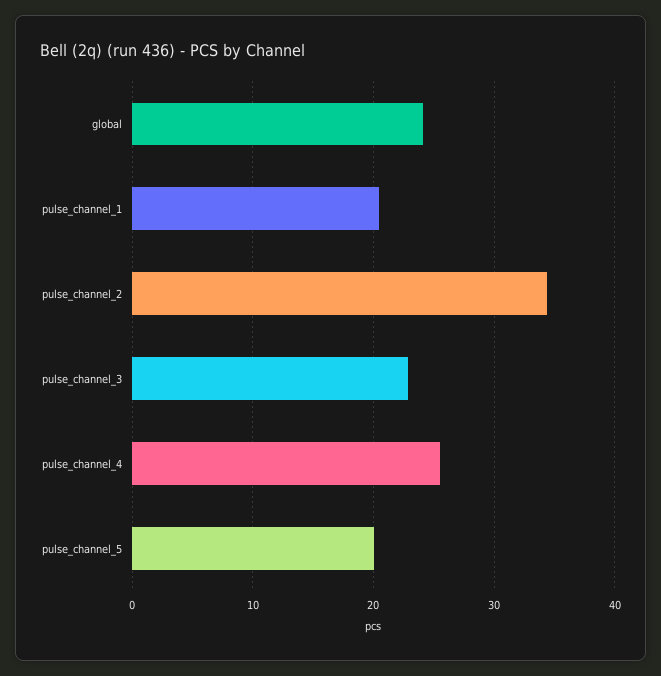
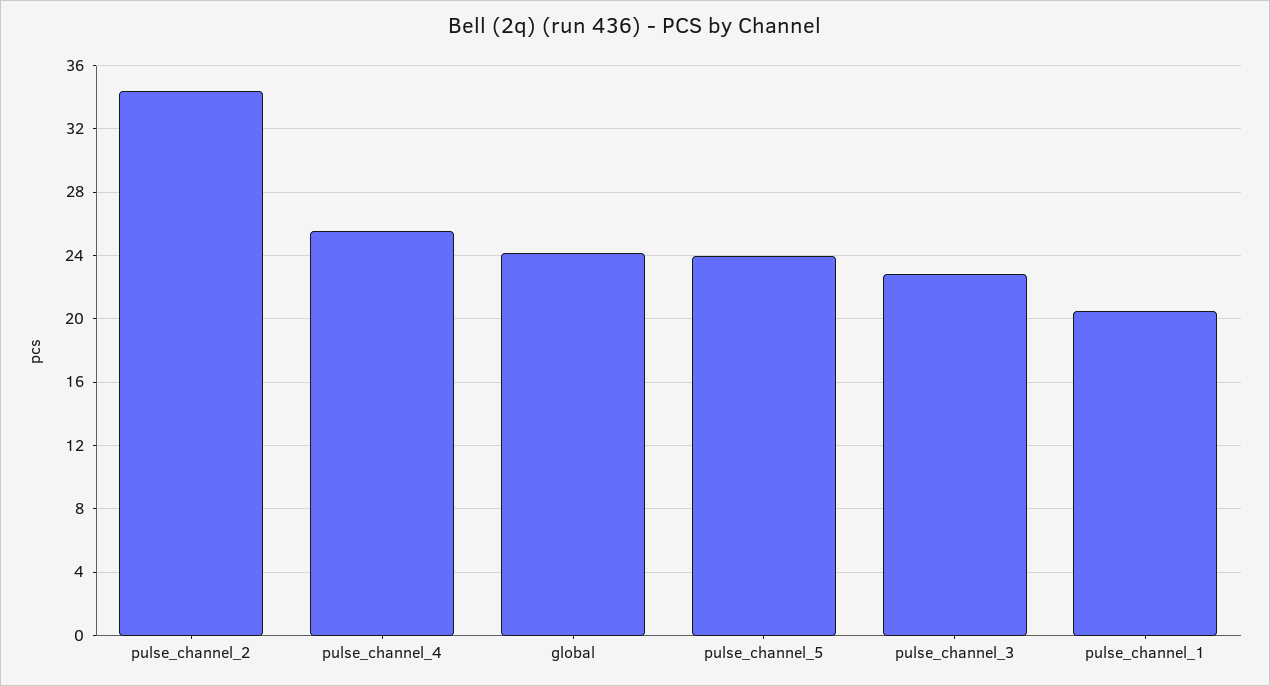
pulse_channel_5: 20 -> 24

